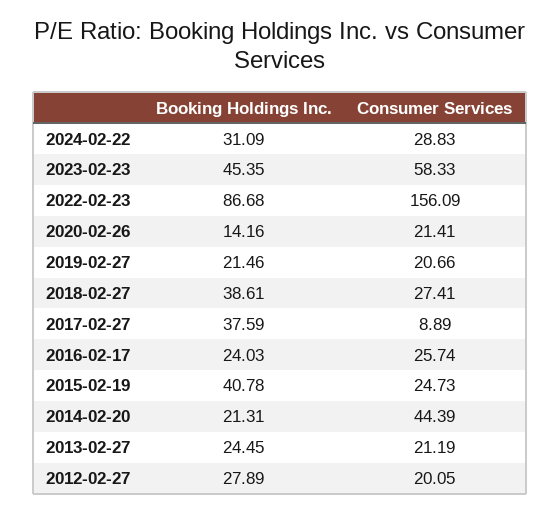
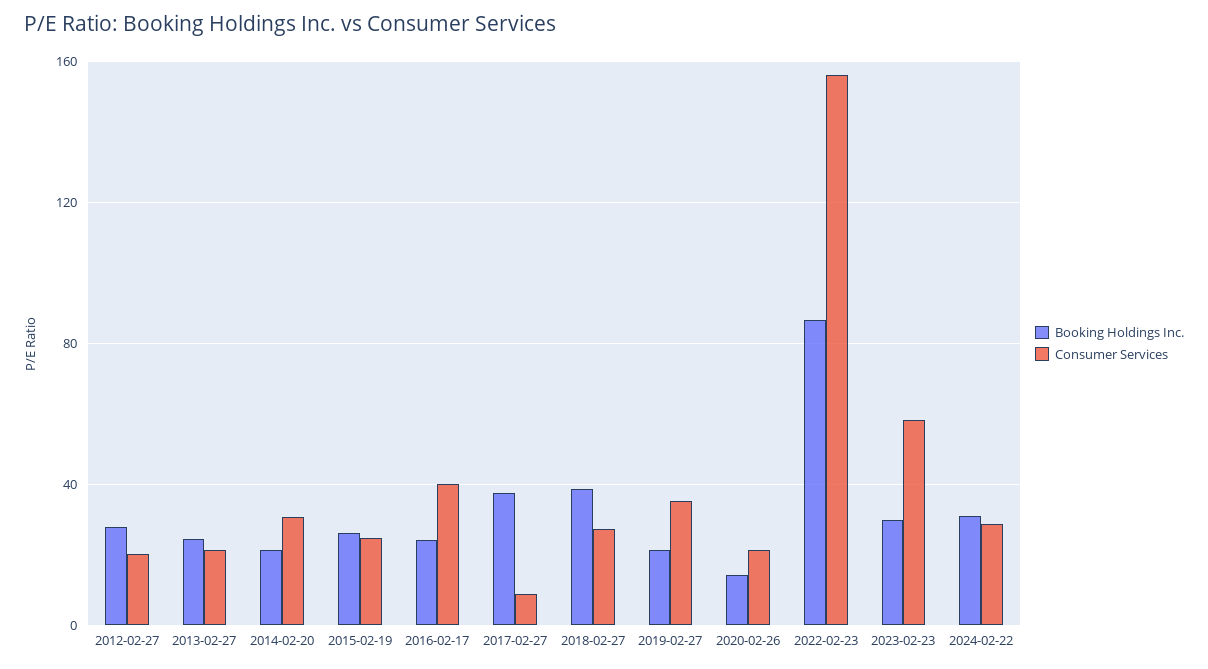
Booking Holdings Inc., 2023-02-23: 45.35 -> 30
Consumer Services, 2019-02-27: 20.66 -> 35
Consumer Services, 2016-02-17: 25.74 -> 40
Booking Holdings Inc., 2015-02-19: 40.78 -> 25
Consumer Services, 2014-02-20: 44.39 -> 30

